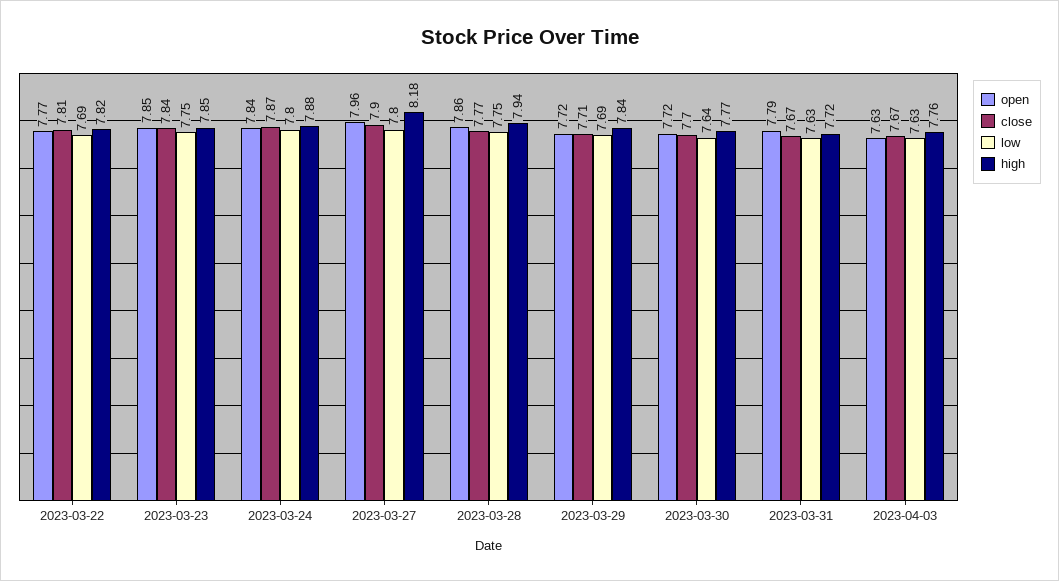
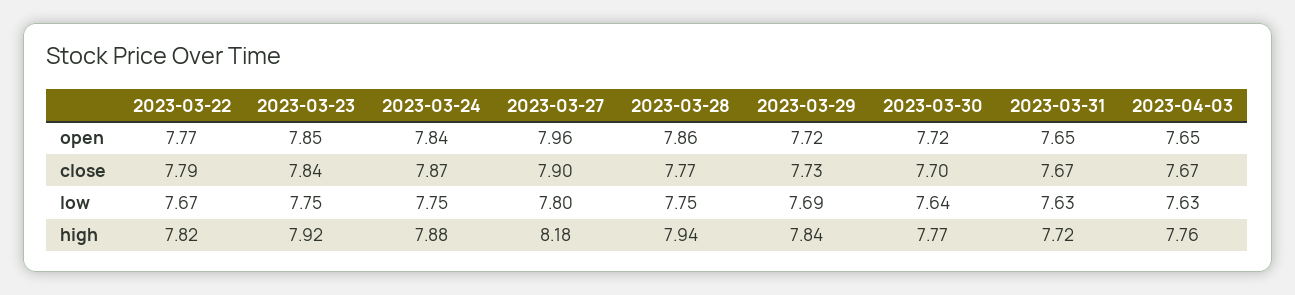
close, 2023-03-22: 7.81 -> 7.79
low, 2023-03-22: 7.69 -> 7.67
high, 2023-03-23: 7.85 -> 7.92
low, 2023-03-24: 7.8 -> 7.75
close, 2023-03-29: 7.71 -> 7.73
open, 2023-03-31: 7.79 -> 7.65
open, 2023-04-03: 7.63 -> 7.65

